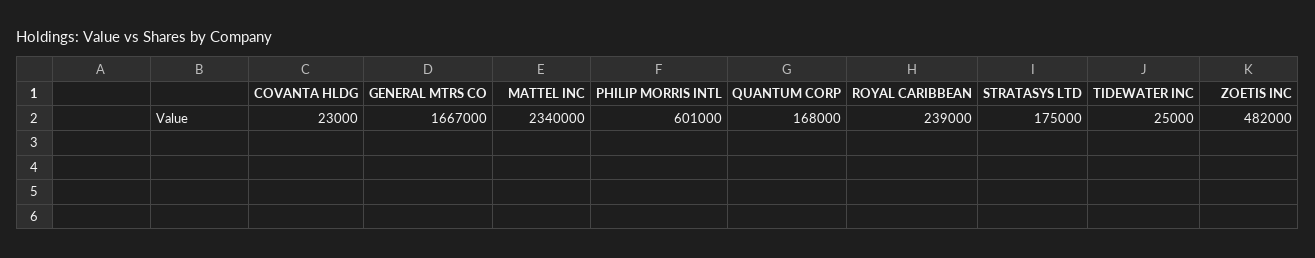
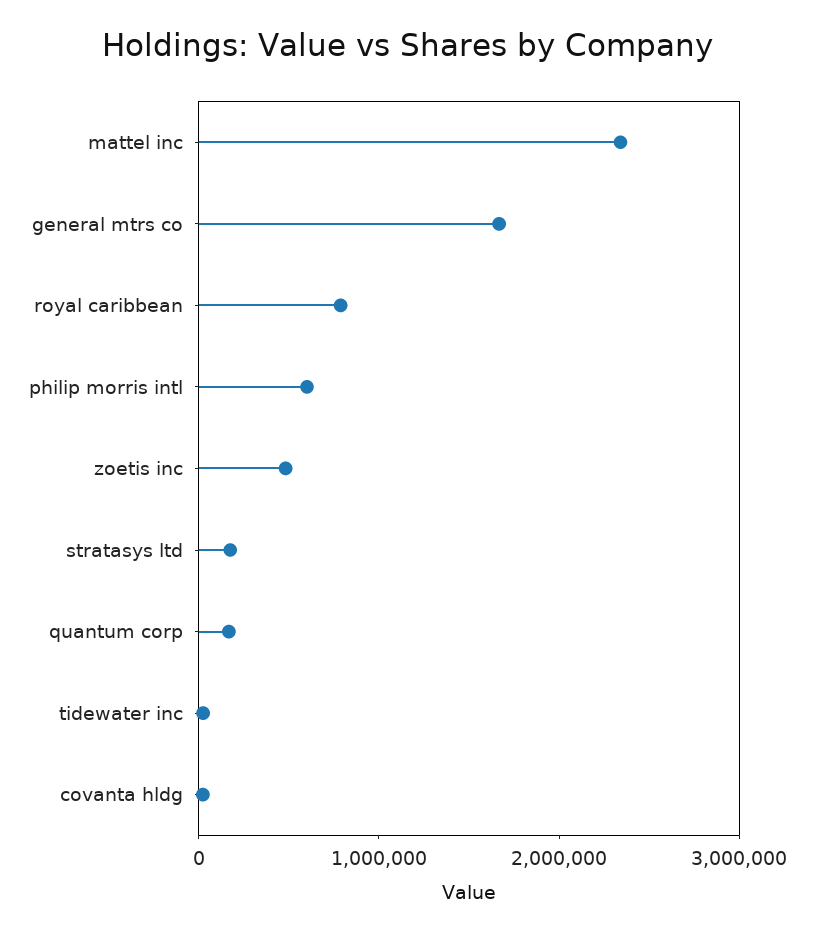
ROYAL CARIBBEAN: 239000 -> 800000

